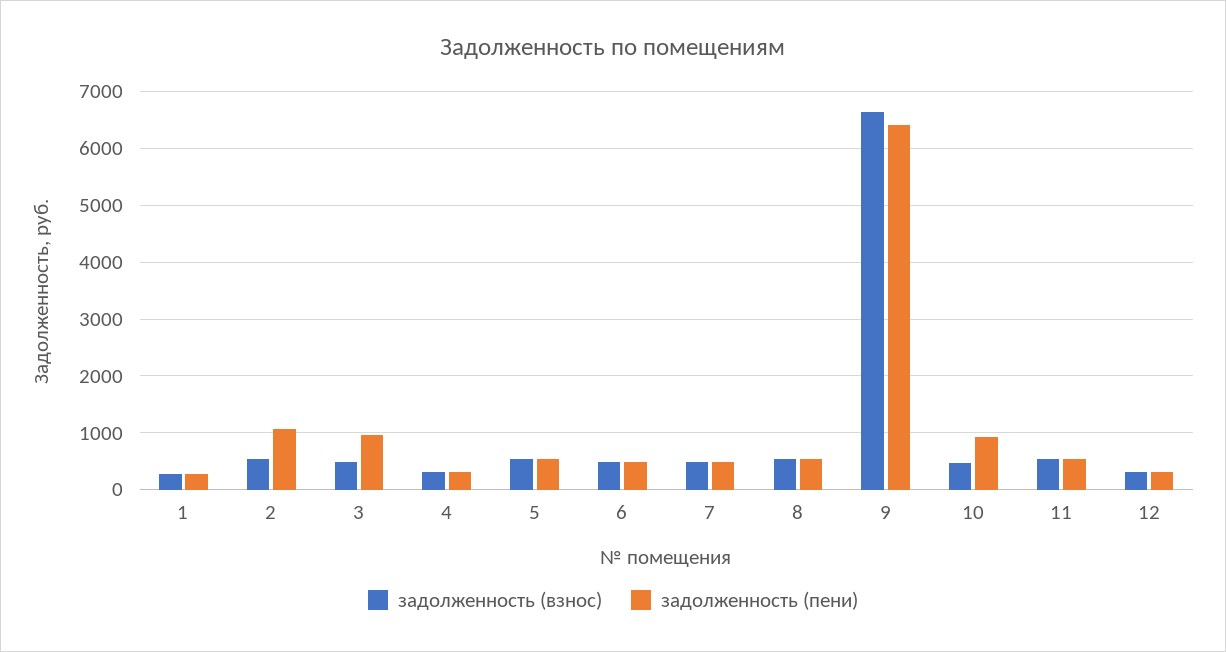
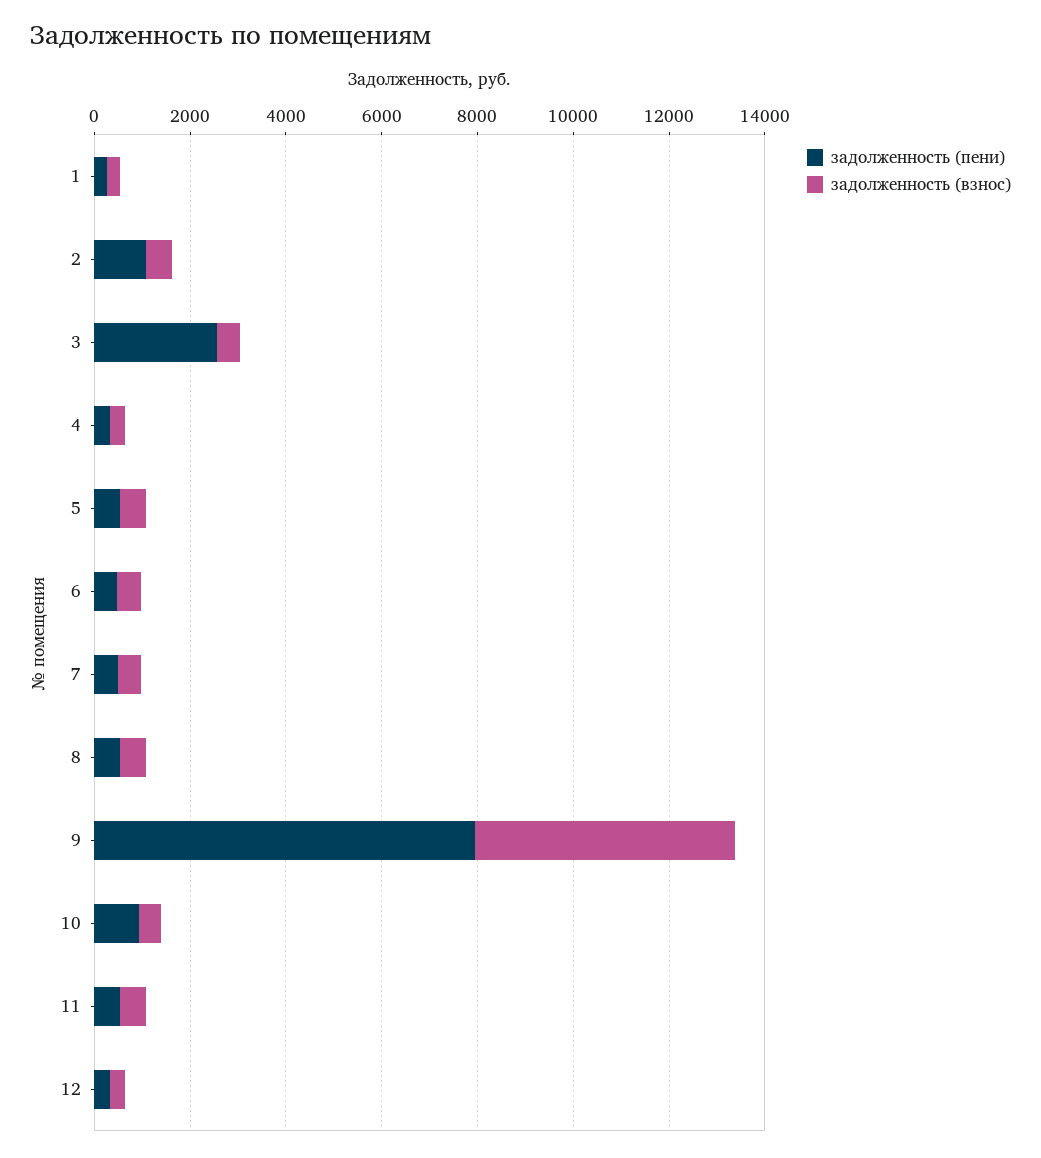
задолженность (пени), 3: 1000 -> 2500
задолженность (взнос), 9: 6600 -> 5500
задолженность (пени), 9: 6400 -> 8000

